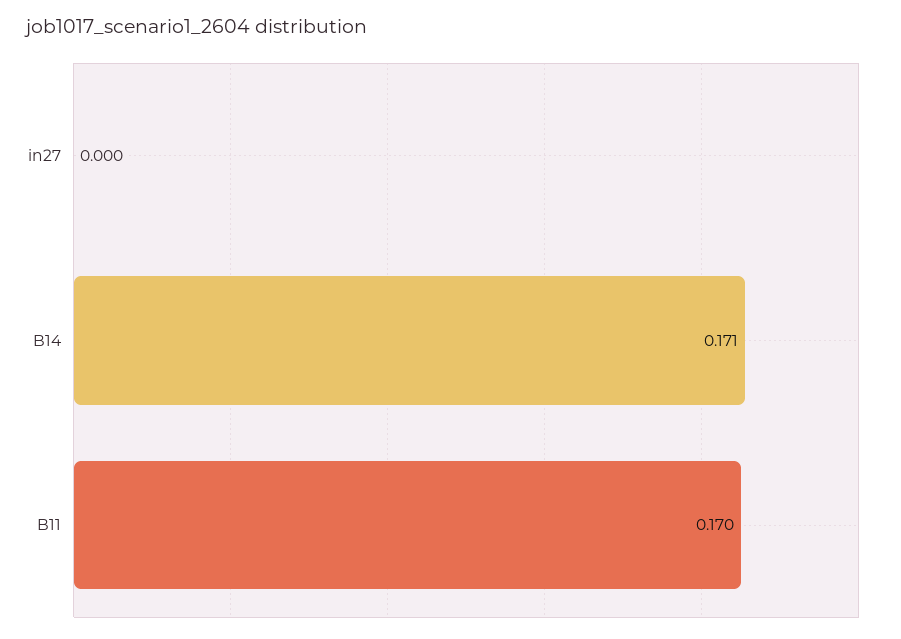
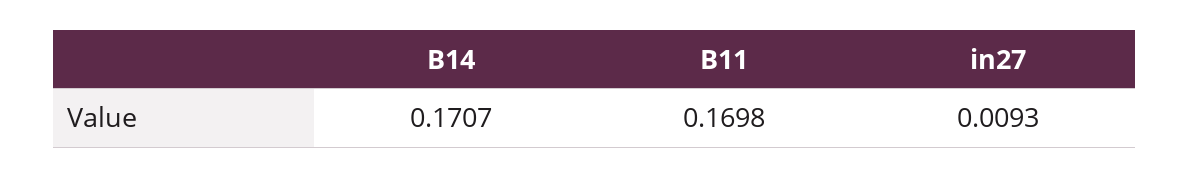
in27: 0 -> 0.0093

